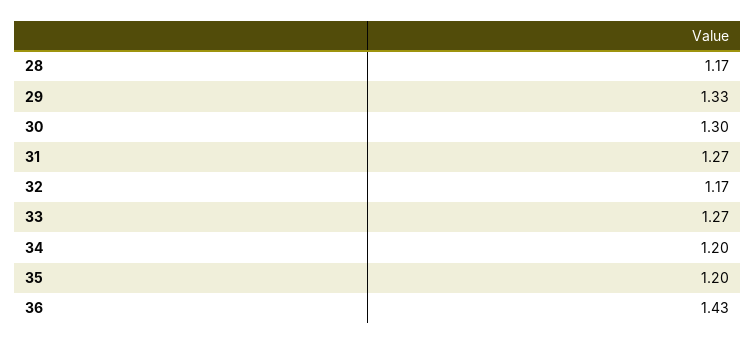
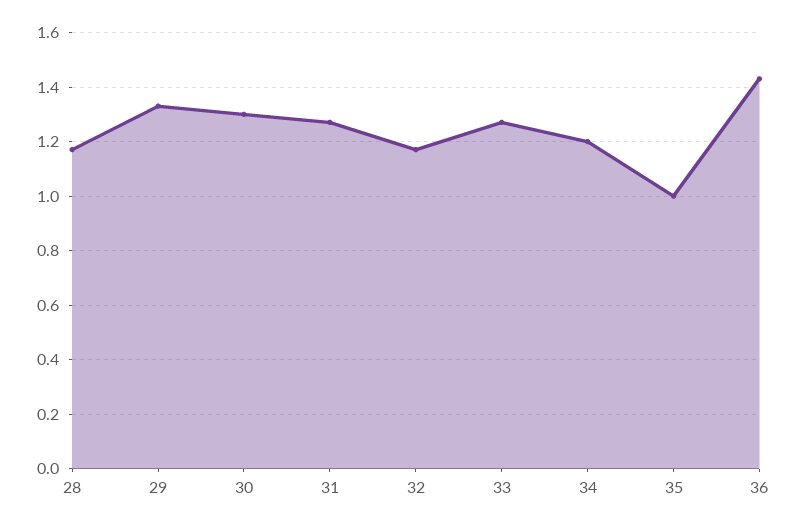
35: 1.2 -> 1

